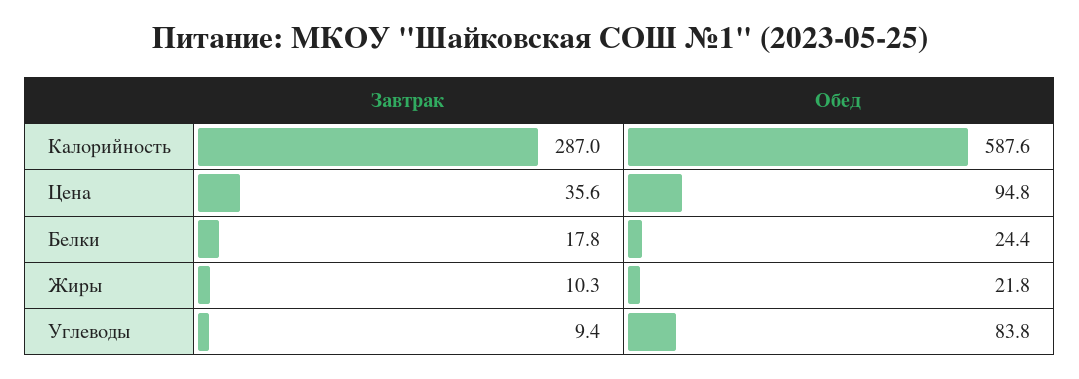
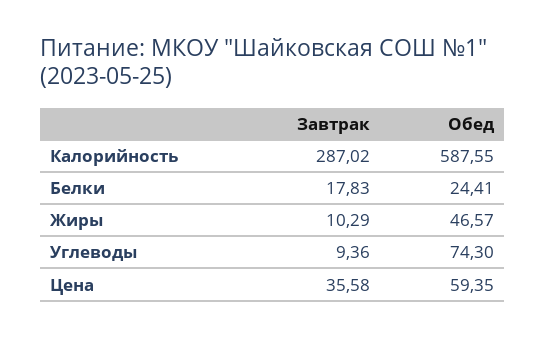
Обед, Цена: 94.8 -> 59.35
Обед, Жиры: 21.8 -> 46.57
Обед, Углеводы: 83.8 -> 74.3

